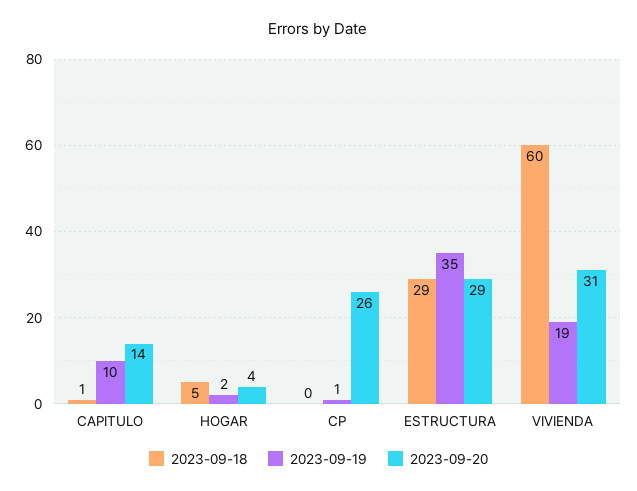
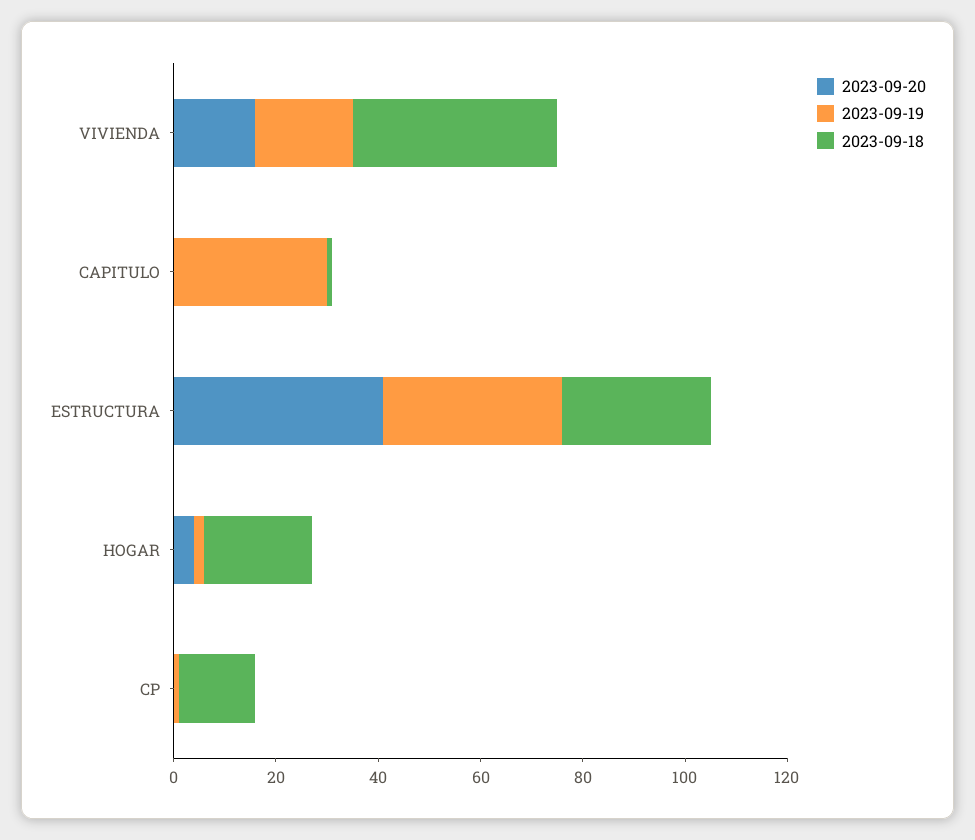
2023-09-19, CAPITULO: 10 -> 30
2023-09-20, CAPITULO: 14 -> 0
2023-09-18, HOGAR: 5 -> 20
2023-09-18, CP: 0 -> 15
2023-09-20, CP: 26 -> 0
2023-09-20, ESTRUCTURA: 29 -> 40
2023-09-18, VIVIENDA: 60 -> 40
2023-09-20, VIVIENDA: 31 -> 15

